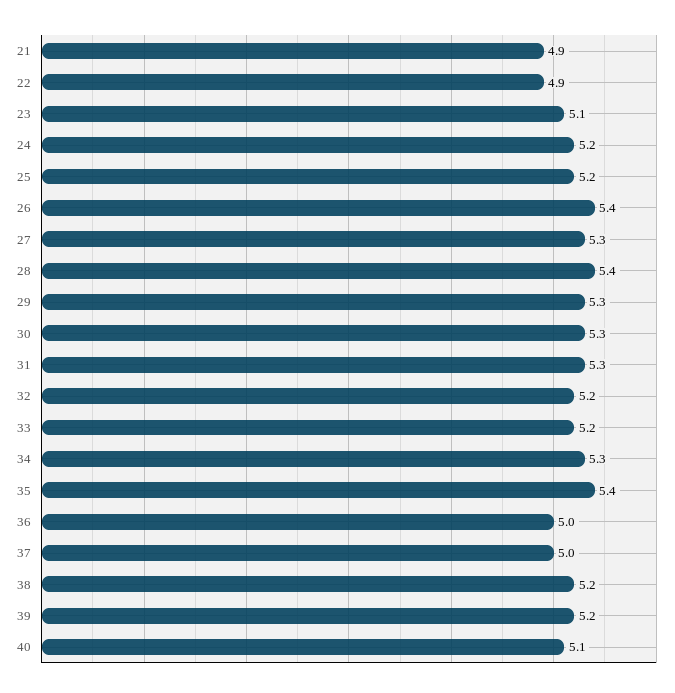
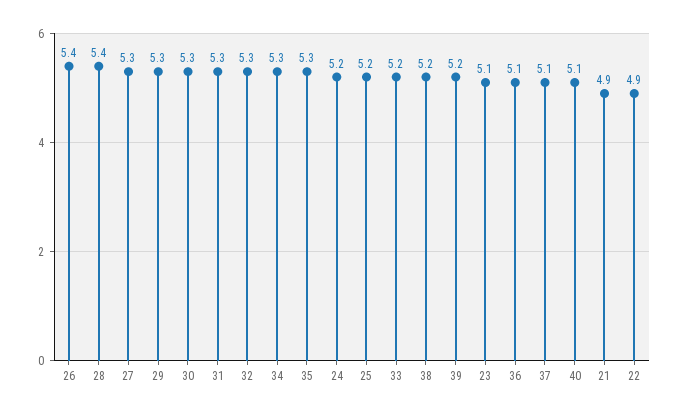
32: 5.2 -> 5.3
35: 5.4 -> 5.3
36: 5 -> 5.1
37: 5 -> 5.1

